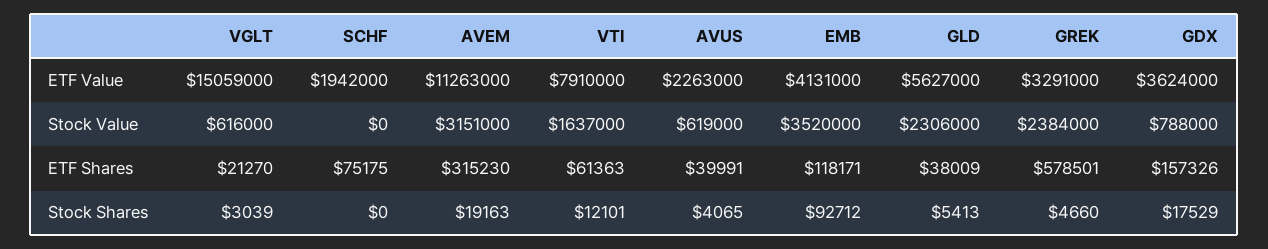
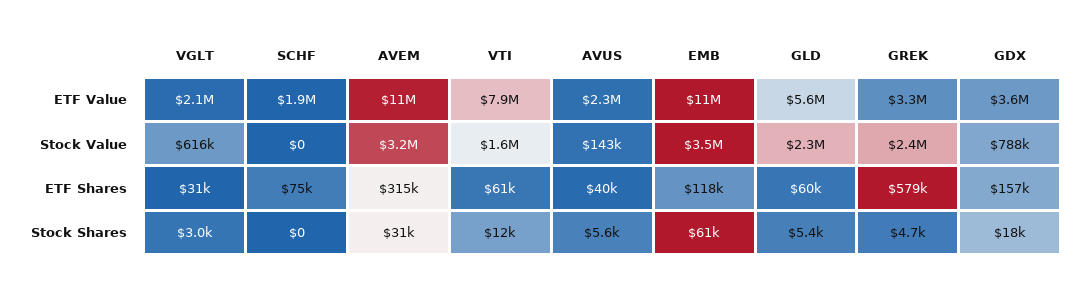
VGLT, ETF Value: 15059000 -> 2100000
EMB, ETF Value: 4131000 -> 11000000
AVUS, Stock Value: 619000 -> 143000
VGLT, ETF Shares: 21270 -> 31000
GLD, ETF Shares: 38009 -> 60000
AVEM, Stock Shares: 19163 -> 31000
AVUS, Stock Shares: 4065 -> 5600
EMB, Stock Shares: 92712 -> 61000

